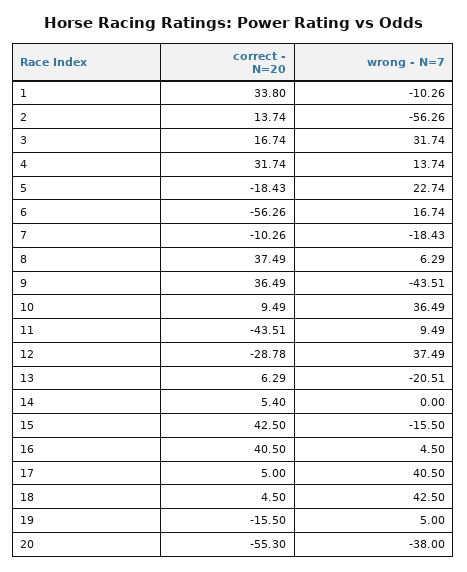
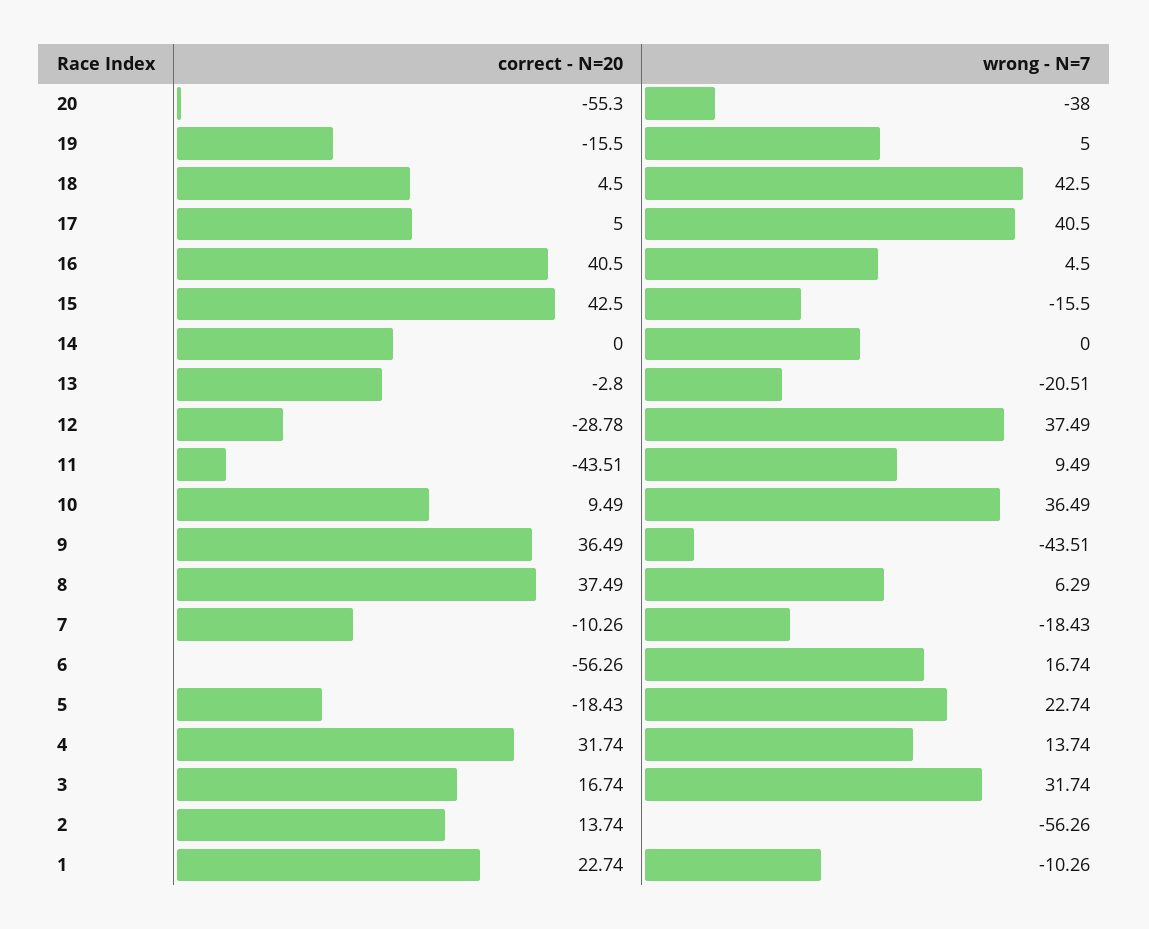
correct - N=20, 1: 33.8 -> 22.74
correct - N=20, 13: 6.29 -> -2.8
correct - N=20, 14: 5.4 -> 0

